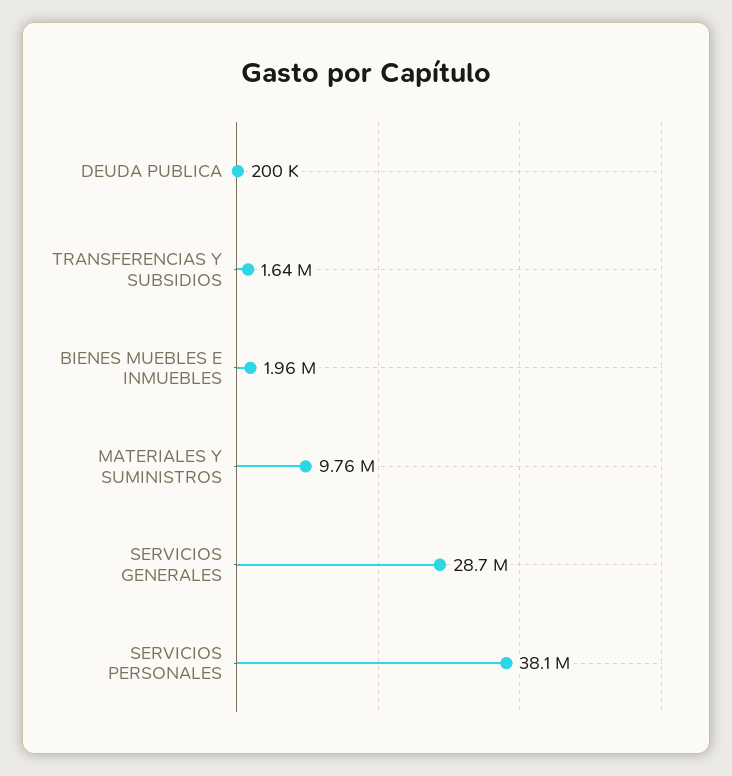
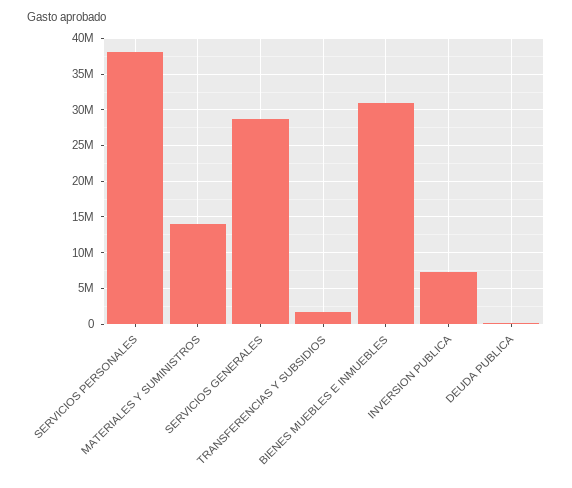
BIENES MUEBLES E INMUEBLES: 1960000 -> 31000000
MATERIALES Y SUMINISTROS: 9760000 -> 14000000
INVERSION PUBLICA: none -> 7000000

